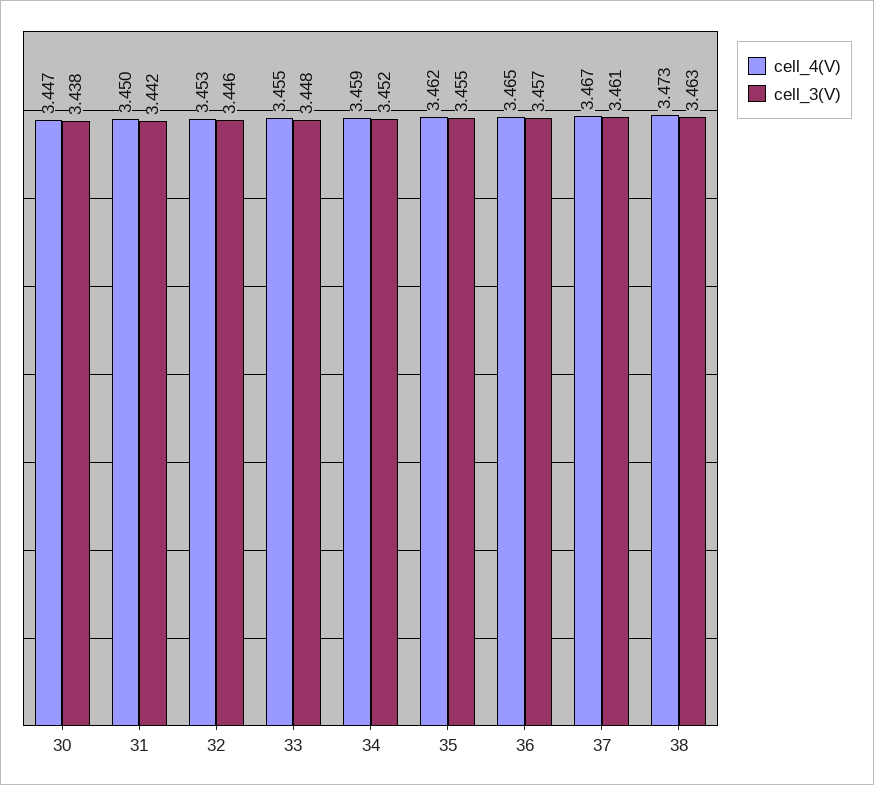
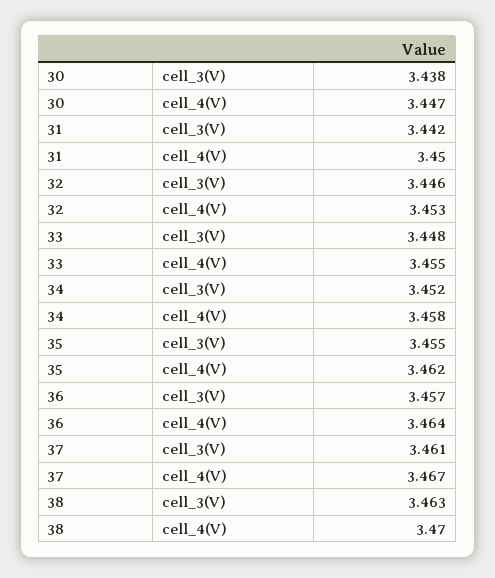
cell_4(V), 34: 3.459 -> 3.458
cell_4(V), 36: 3.465 -> 3.464
cell_4(V), 38: 3.473 -> 3.47

